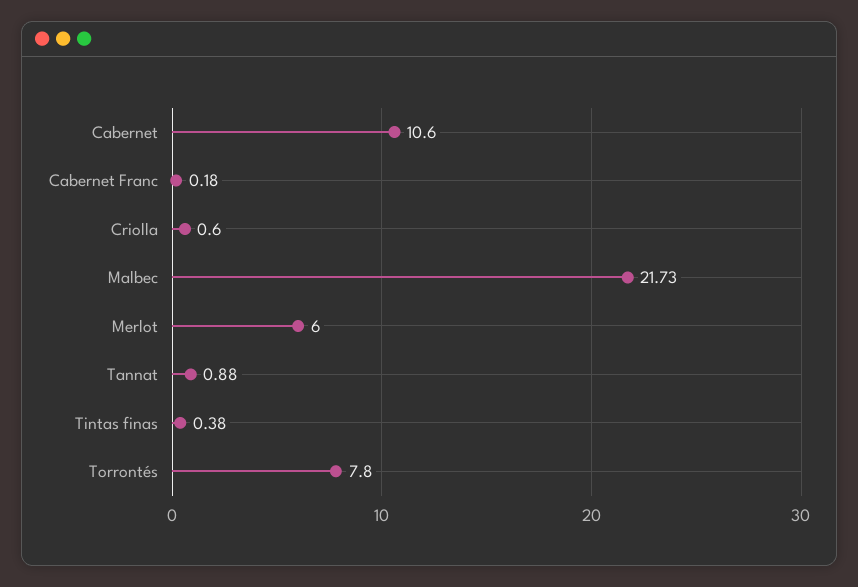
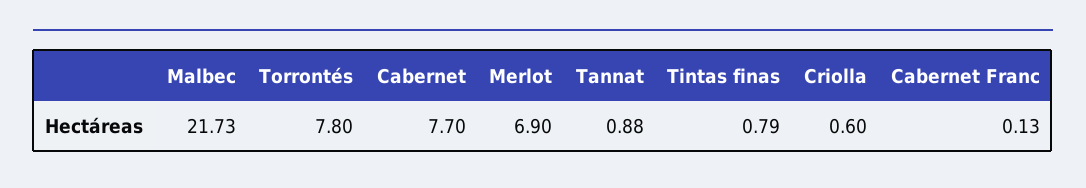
Cabernet: 10.6 -> 7.7
Cabernet Franc: 0.18 -> 0.13
Merlot: 6 -> 6.9
Tintas finas: 0.38 -> 0.79

